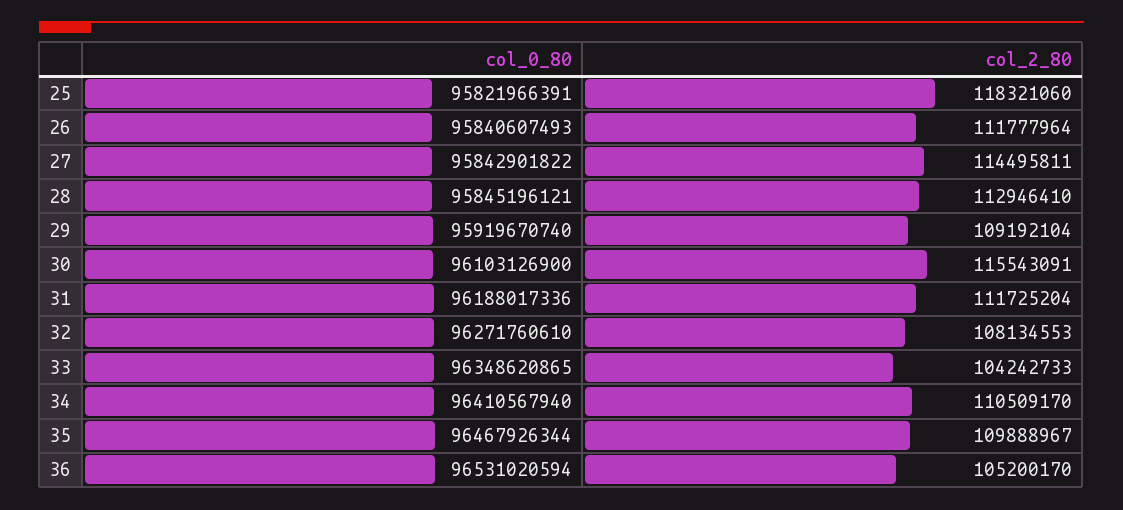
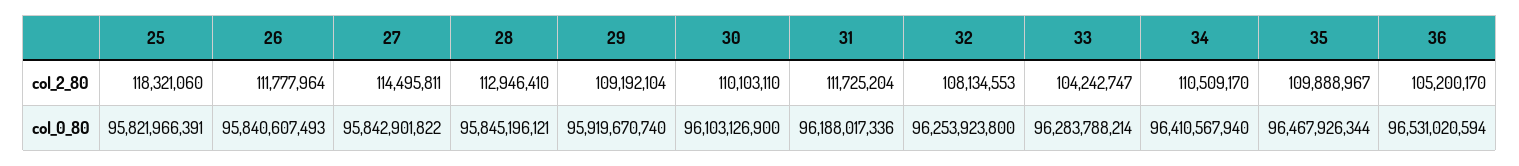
col_2_80, 30: 115543091 -> 110103110
col_0_80, 32: 96271760610 -> 96253923800
col_0_80, 33: 96348620865 -> 96283788214
col_2_80, 33: 104242733 -> 104242747

